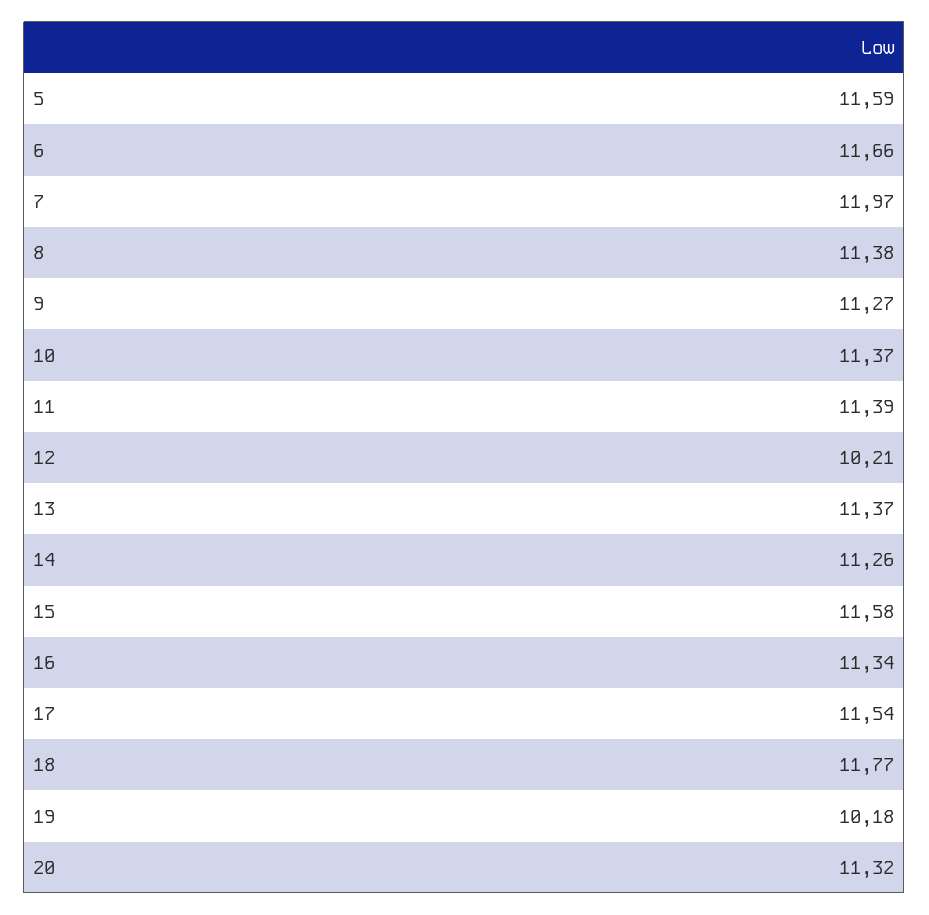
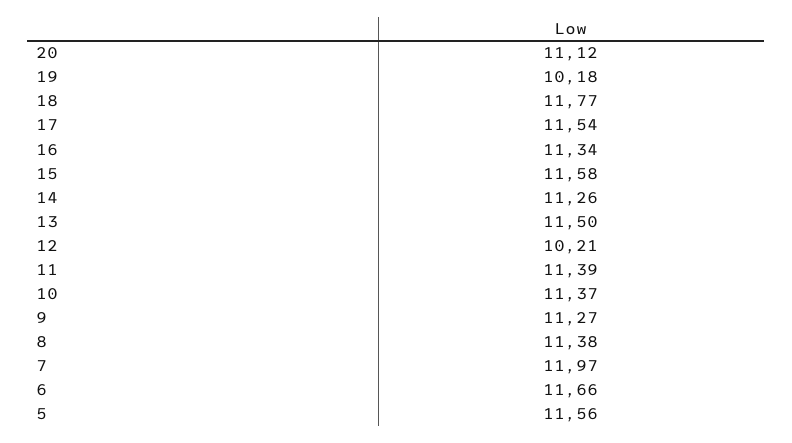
5: 11.59 -> 11.56
13: 11.37 -> 11.5
20: 11.32 -> 11.12

